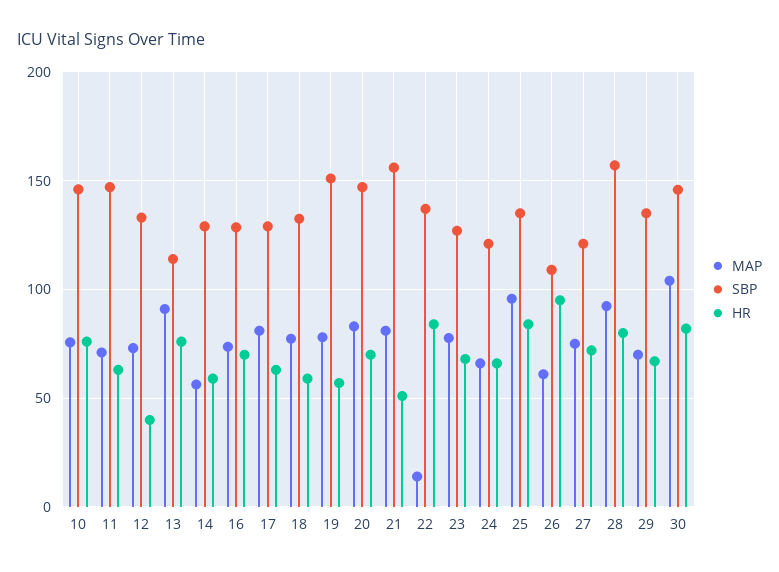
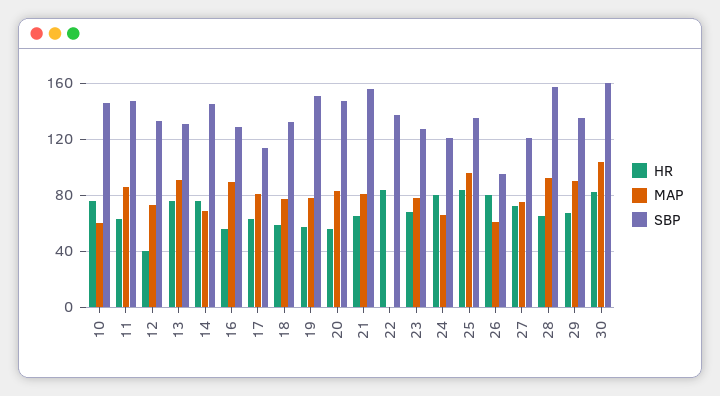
MAP, 10: 75 -> 60
MAP, 11: 70 -> 85
SBP, 13: 115 -> 130
MAP, 14: 55 -> 70
SBP, 14: 130 -> 145
HR, 14: 60 -> 75
MAP, 16: 75 -> 90
HR, 16: 70 -> 55
SBP, 17: 130 -> 115
HR, 20: 70 -> 55
HR, 21: 50 -> 65
MAP, 22: 15 -> 0
HR, 24: 65 -> 80
SBP, 26: 110 -> 95
HR, 26: 95 -> 80
HR, 28: 80 -> 65
MAP, 29: 70 -> 90
SBP, 30: 145 -> 160

